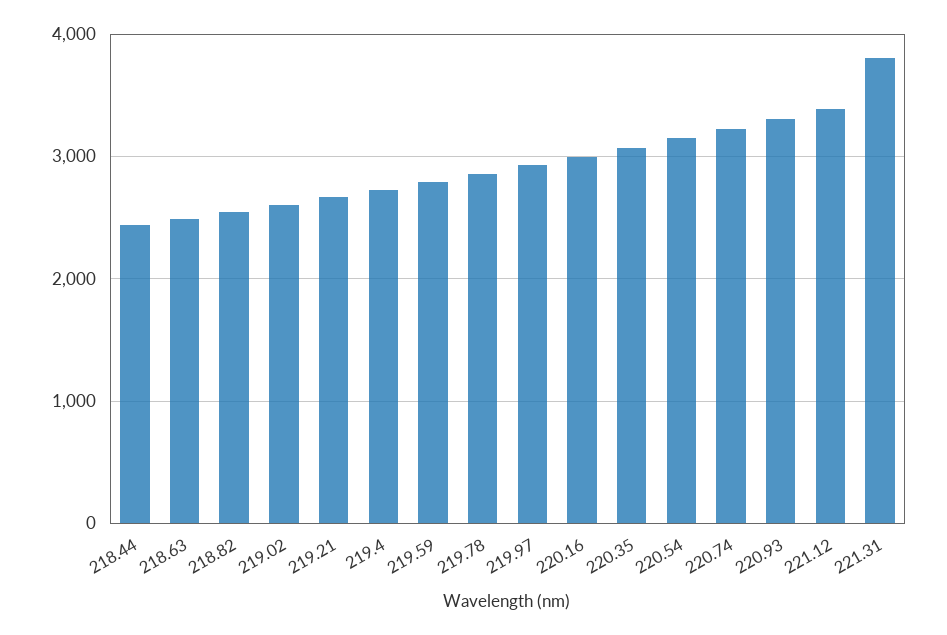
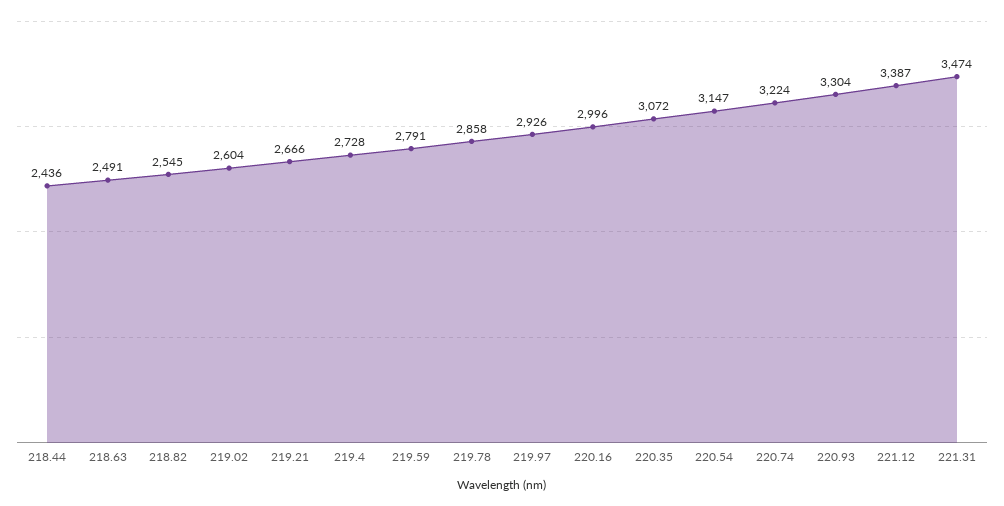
221.31: 3800 -> 3474

